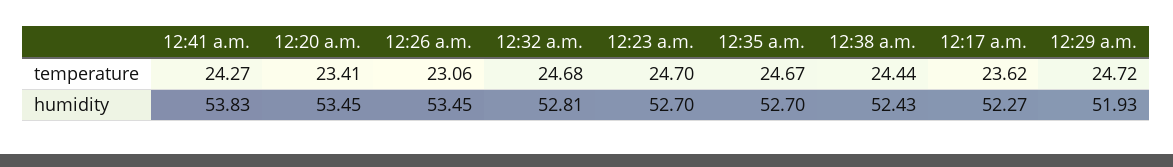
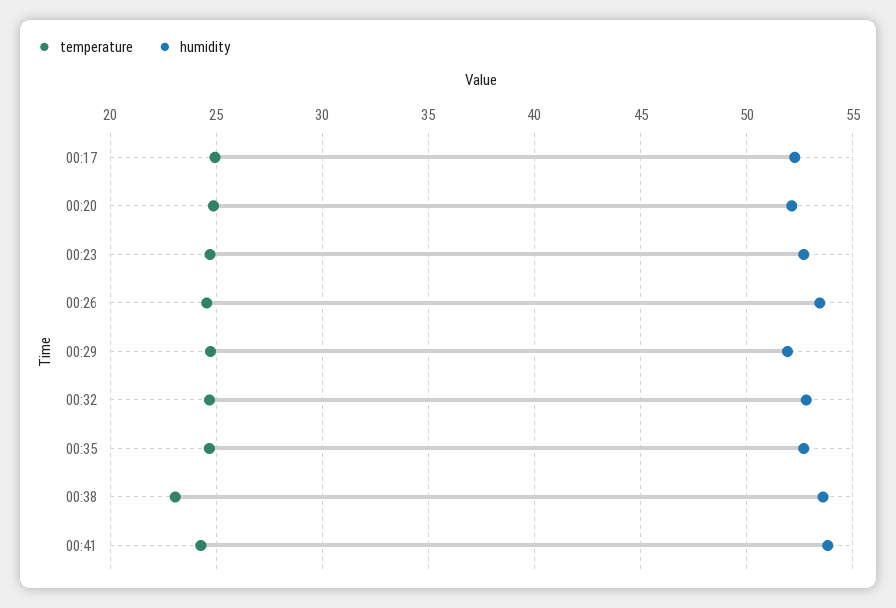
temperature, 12:20 a.m.: 23.41 -> 25
temperature, 12:26 a.m.: 23.06 -> 24.5
temperature, 12:38 a.m.: 24.44 -> 23
temperature, 12:17 a.m.: 23.62 -> 25
humidity, 12:20 a.m.: 53.45 -> 52
humidity, 12:38 a.m.: 52.43 -> 53.5

